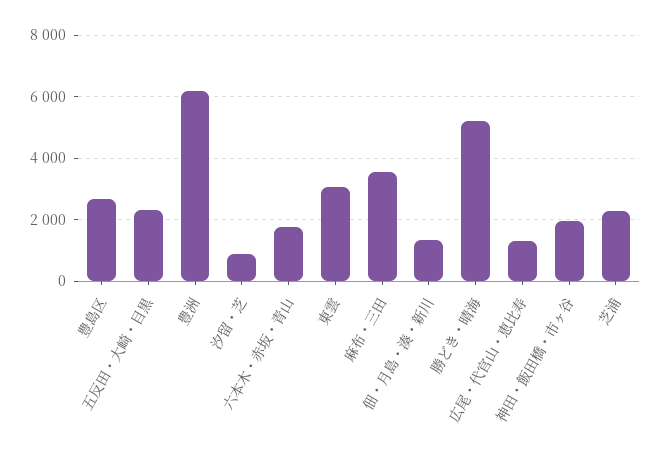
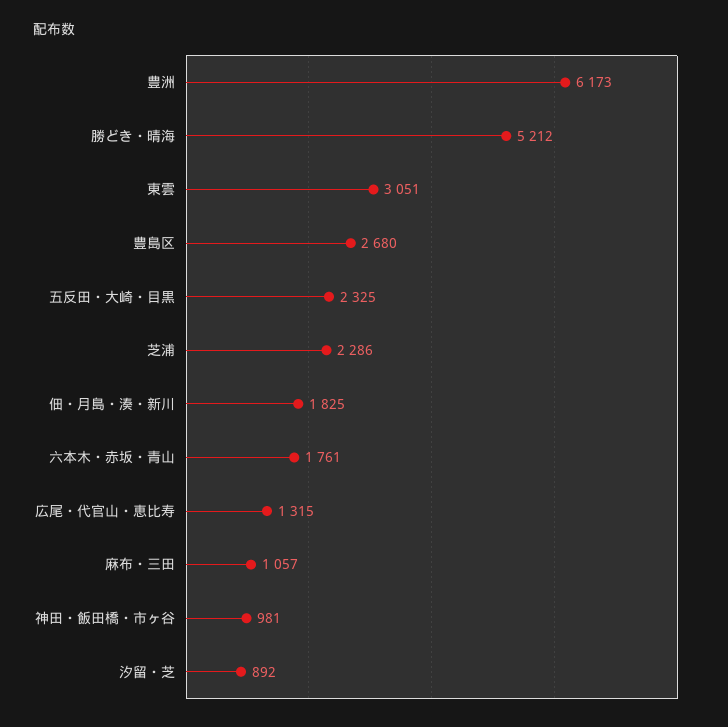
麻布・三田: 3600 -> 1057
佃・月島・湊・新川: 1400 -> 1825
神田・飯田橋・市ヶ谷: 2000 -> 981

